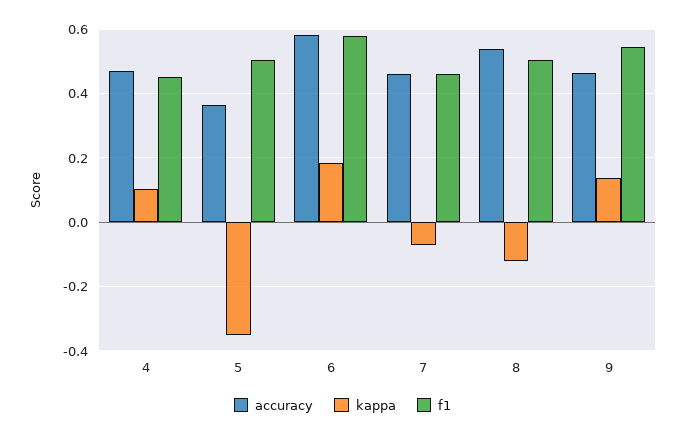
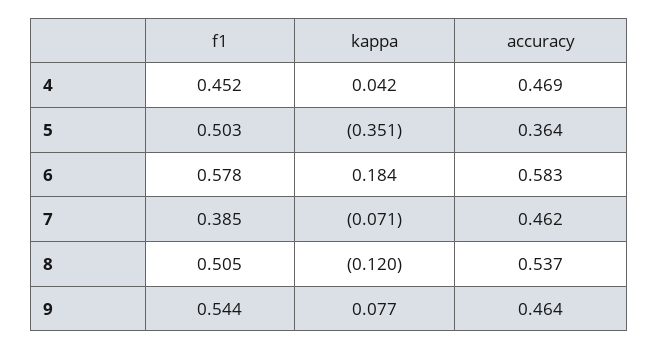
kappa, 4: 0.1 -> 0.042
f1, 7: 0.46 -> 0.385
kappa, 9: 0.14 -> 0.077

